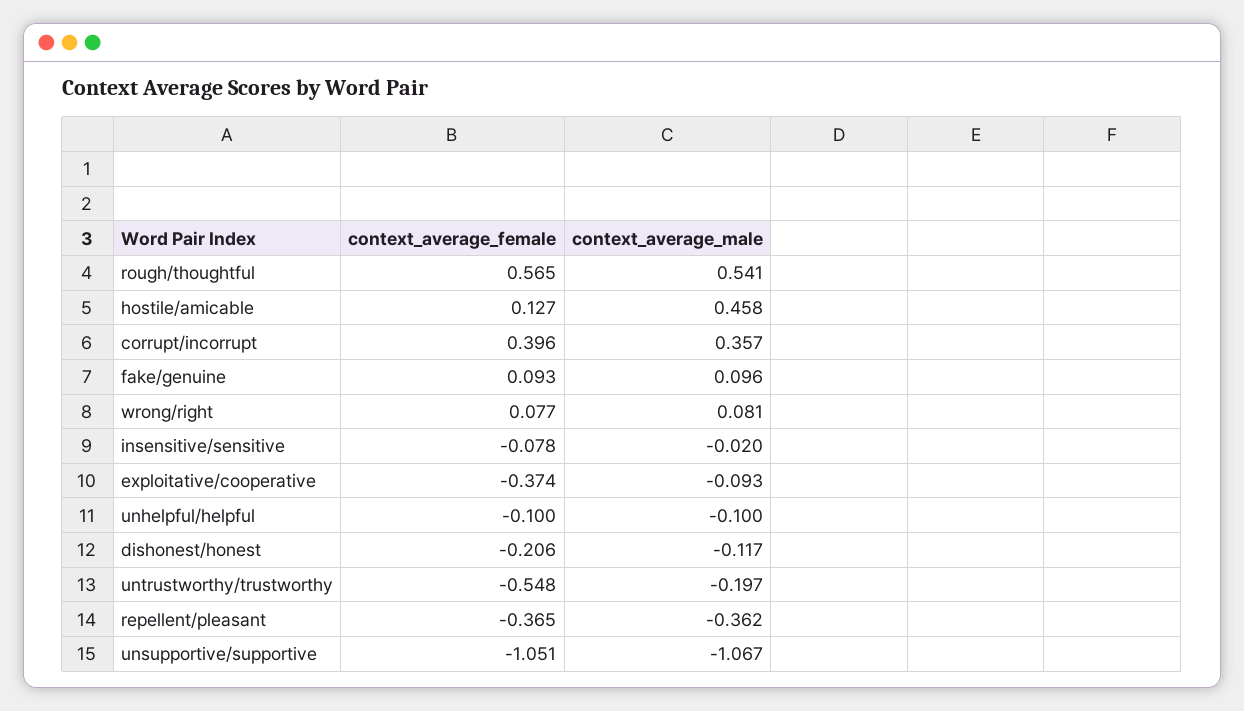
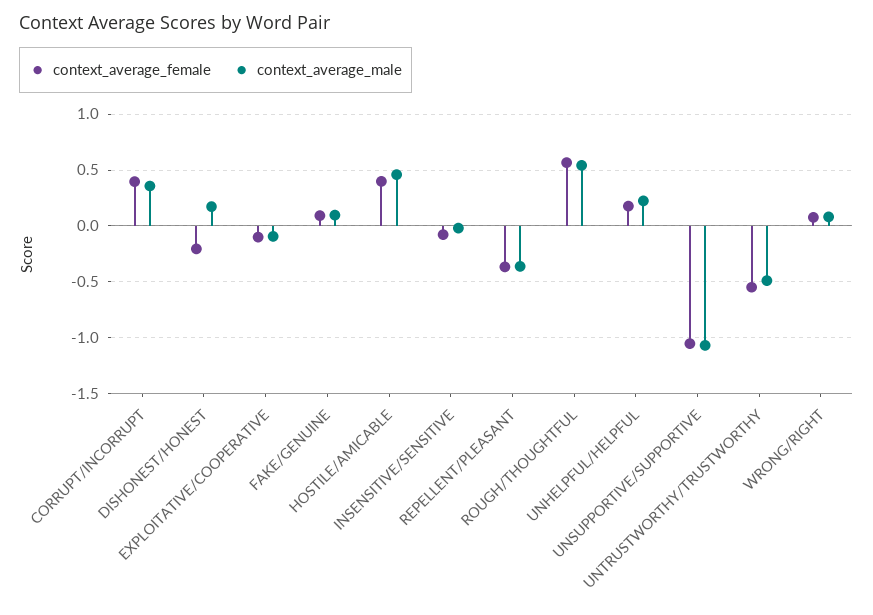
context_average_female, hostile/amicable: 0.127 -> 0.4
context_average_female, exploitative/cooperative: -0.374 -> -0.1
context_average_female, unhelpful/helpful: -0.1 -> 0.2
context_average_male, unhelpful/helpful: -0.1 -> 0.2
context_average_male, dishonest/honest: -0.117 -> 0.2
context_average_male, untrustworthy/trustworthy: -0.197 -> -0.5

